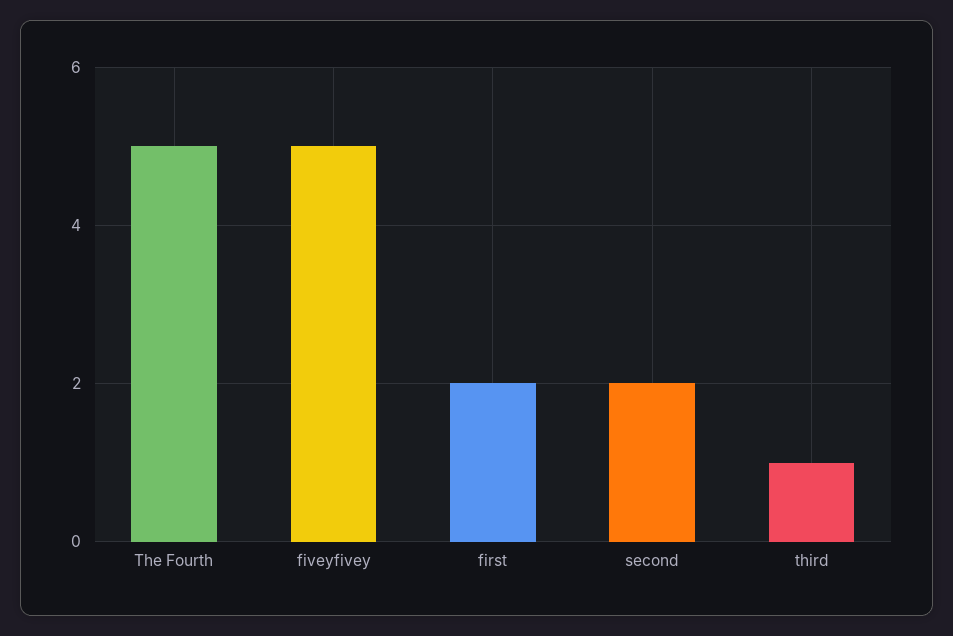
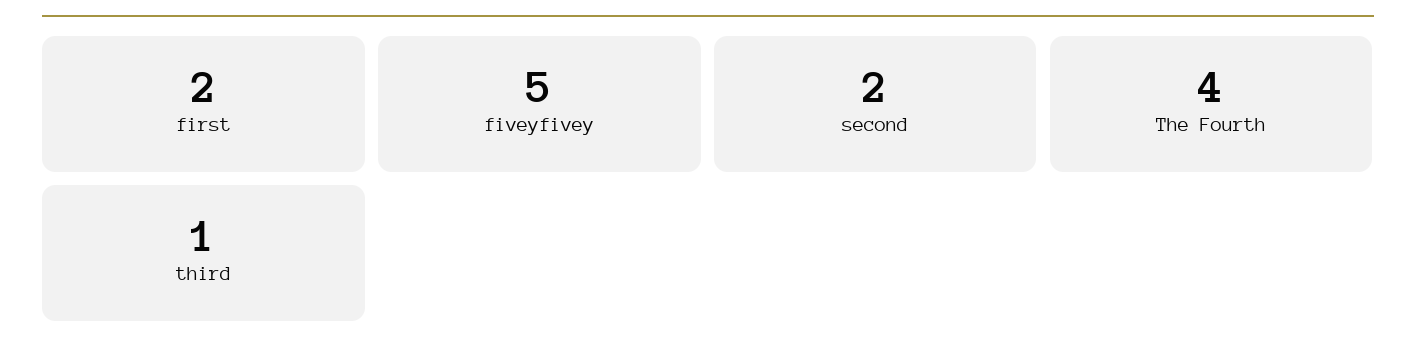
The Fourth: 5 -> 4

